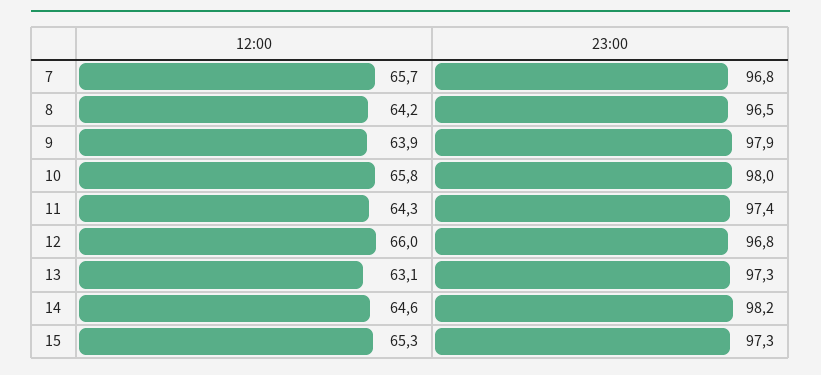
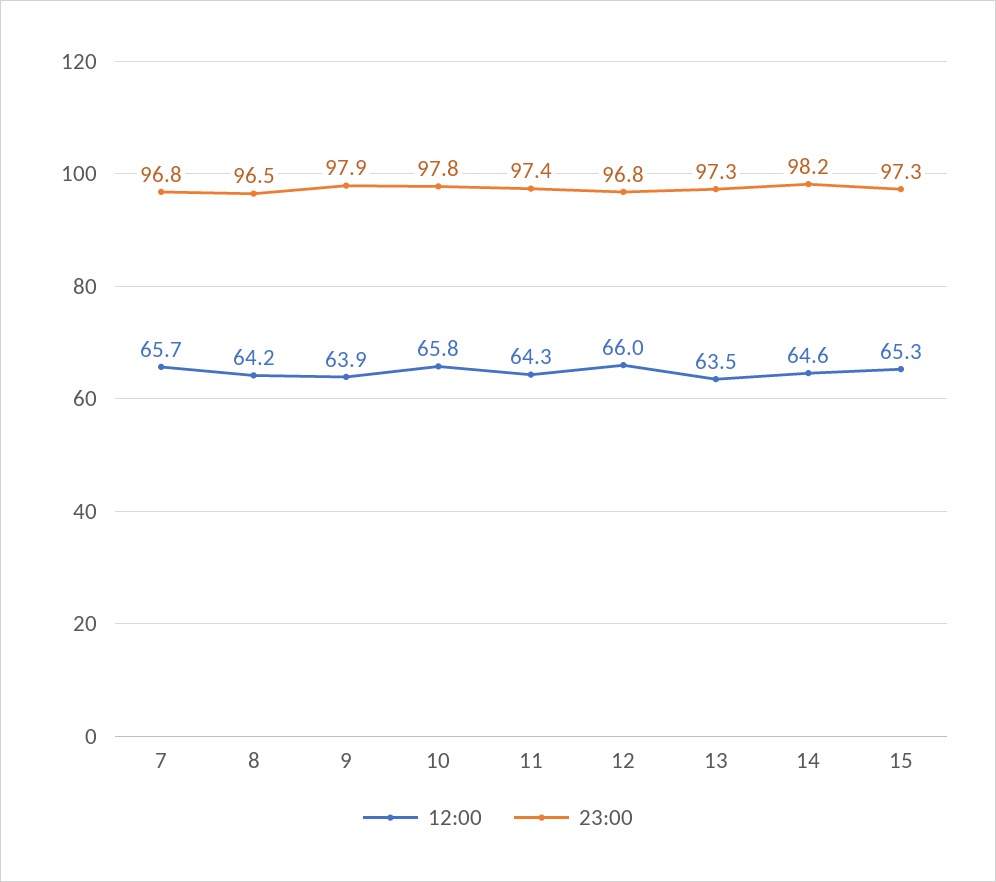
23:00, 10: 98 -> 97.8
12:00, 13: 63.1 -> 63.5

